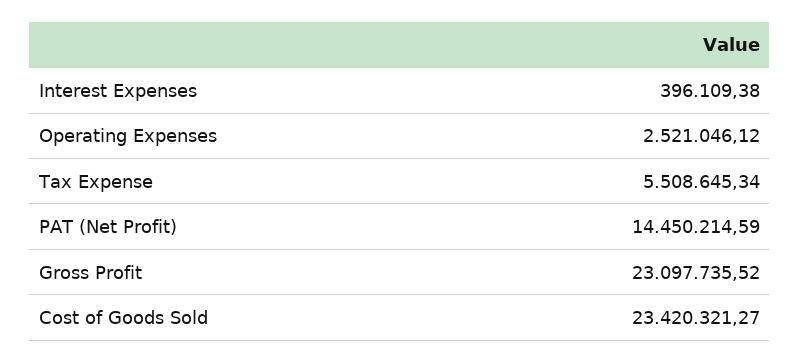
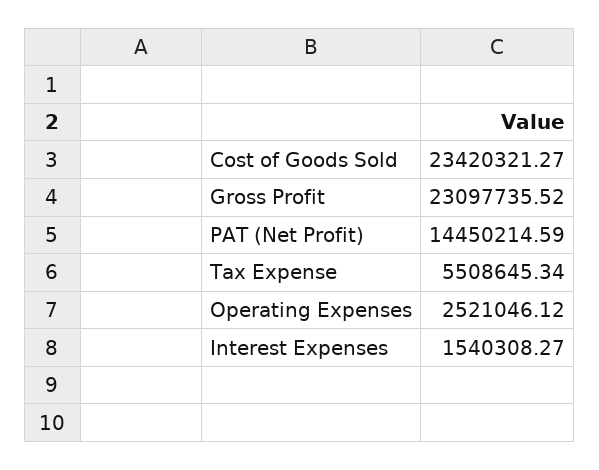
Interest Expenses: 396109.38 -> 1540308.27

